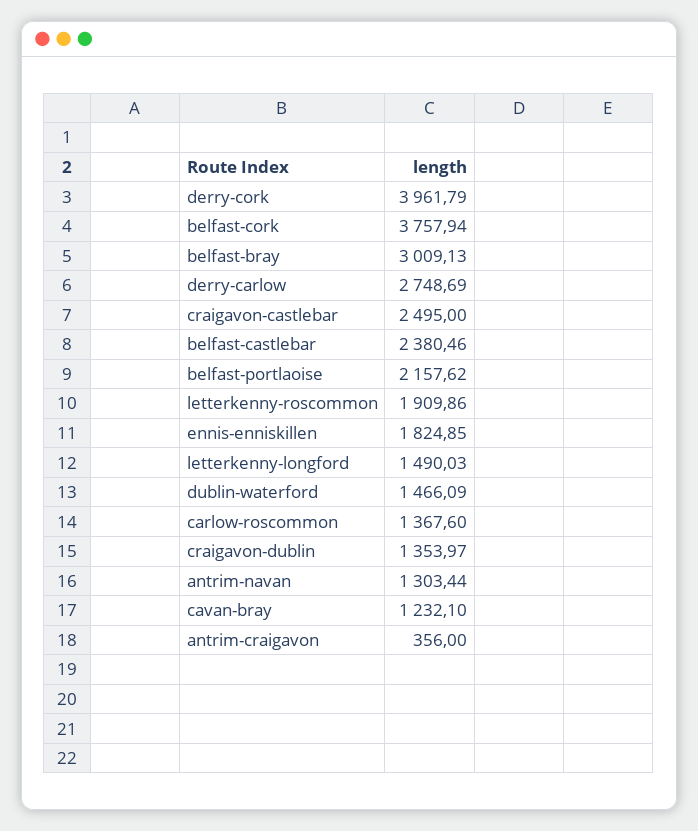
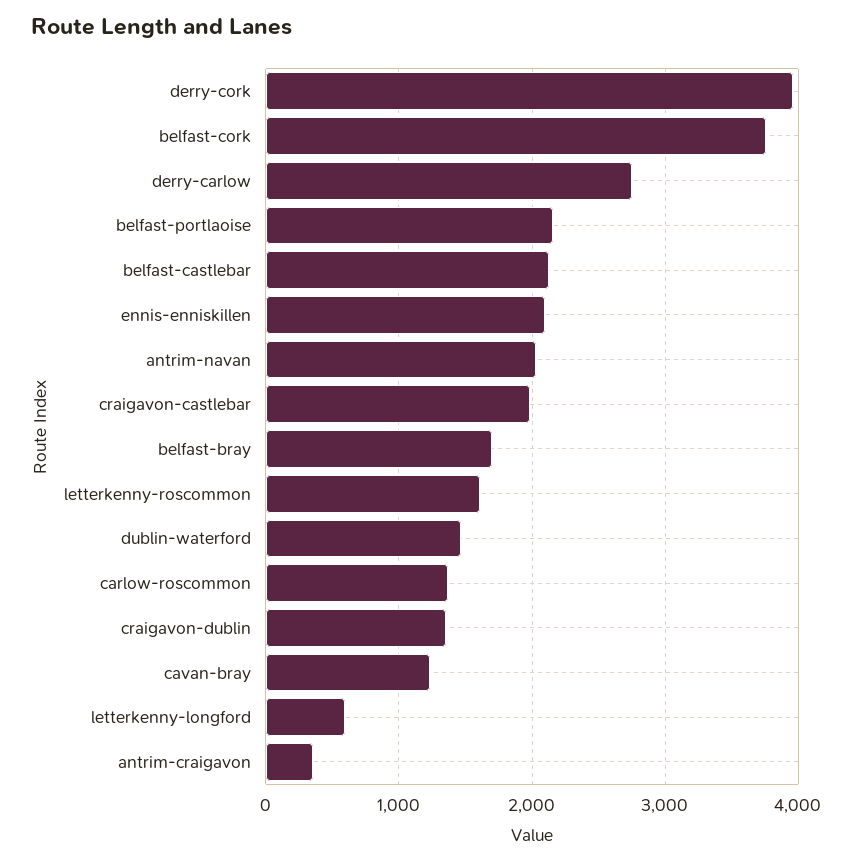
belfast-bray: 3009.13 -> 1700
craigavon-castlebar: 2495 -> 2000
belfast-castlebar: 2380.46 -> 2100
letterkenny-roscommon: 1909.86 -> 1600
ennis-enniskillen: 1824.85 -> 2100
letterkenny-longford: 1490.03 -> 600
antrim-navan: 1303.44 -> 2000

